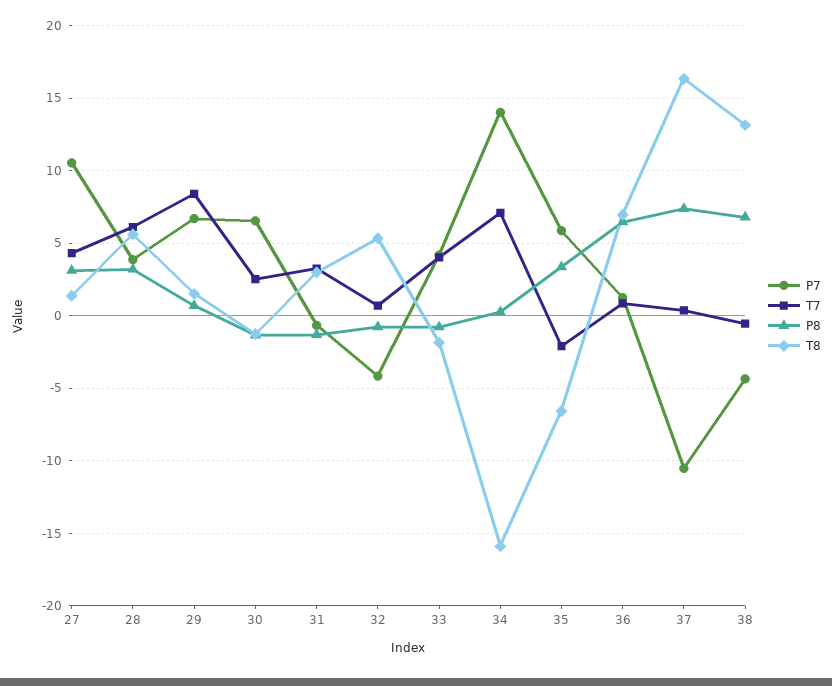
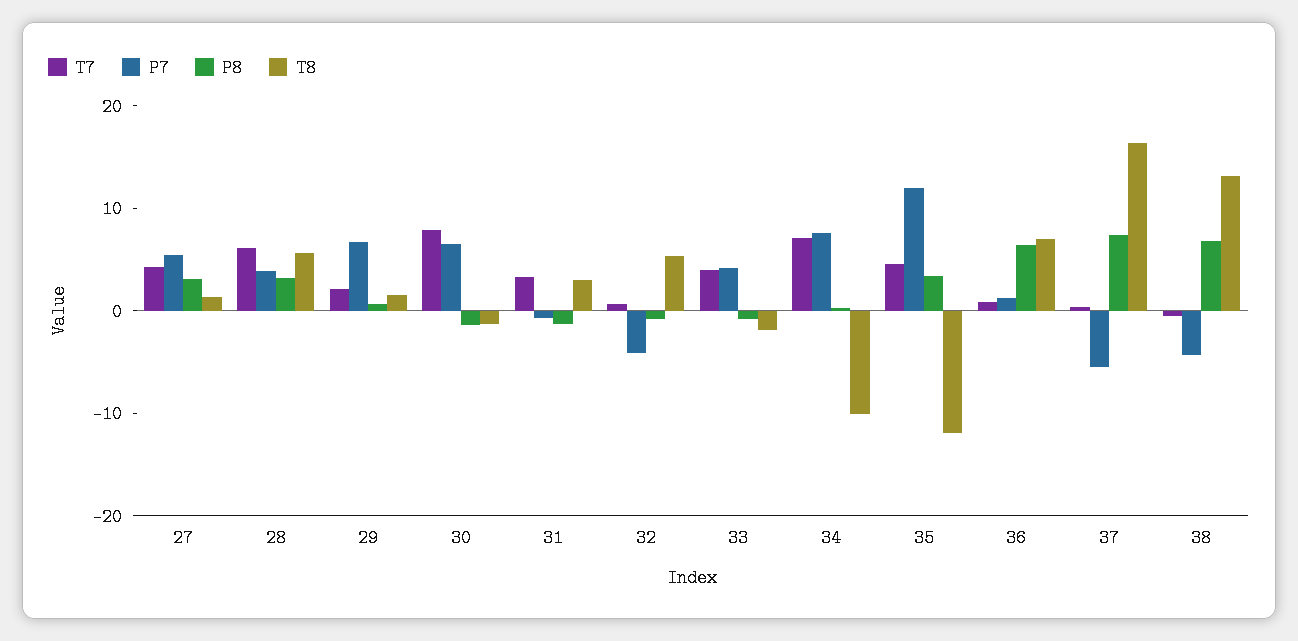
P7, 27: 10.5 -> 6
T7, 29: 8.5 -> 2
T7, 30: 2.5 -> 8
P7, 34: 14 -> 8
T8, 34: -16 -> -10
P7, 35: 6 -> 12
T7, 35: -2 -> 4
T8, 35: -6.5 -> -12
P7, 37: -10.5 -> -6

